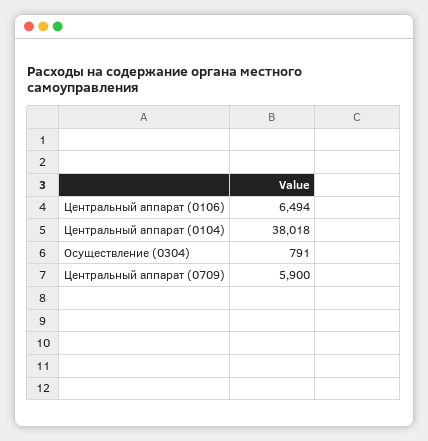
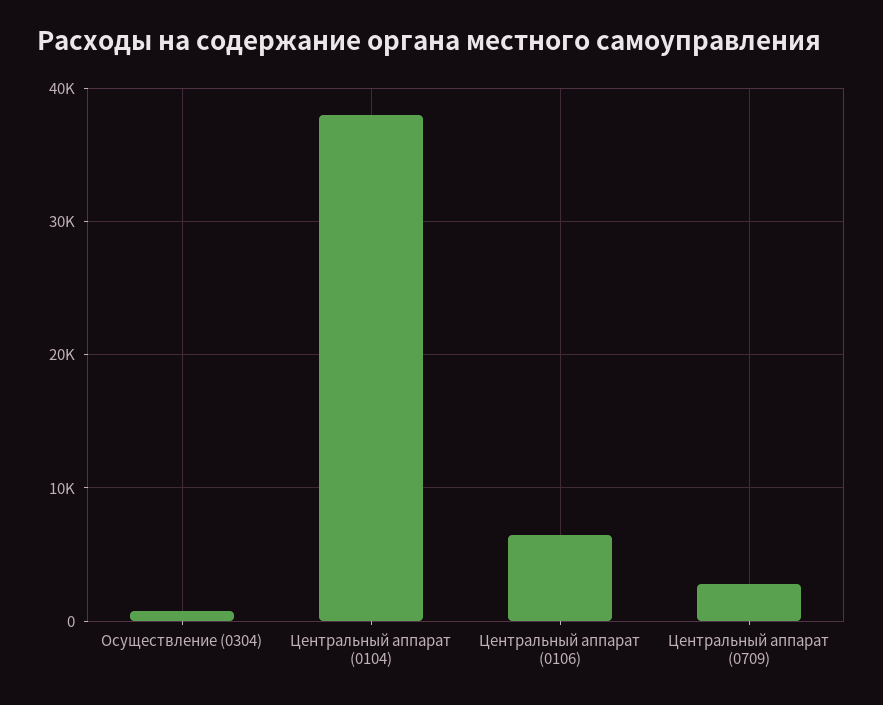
Центральный аппарат (0709): 5900 -> 3000

